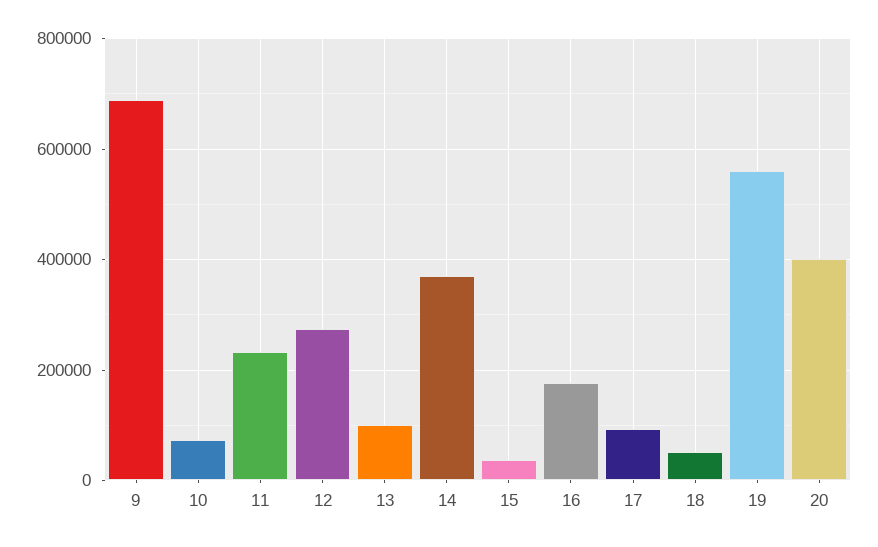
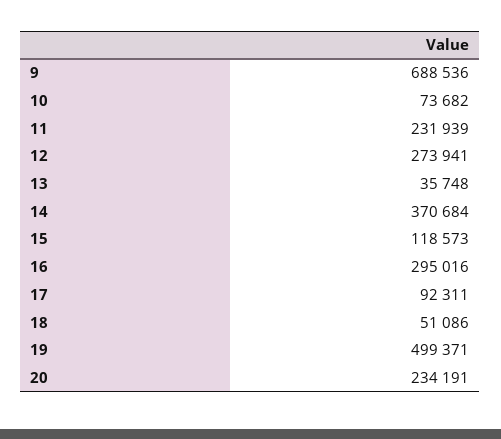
13: 100000 -> 35748
15: 40000 -> 118573
16: 180000 -> 295016
19: 560000 -> 499371
20: 400000 -> 234191

